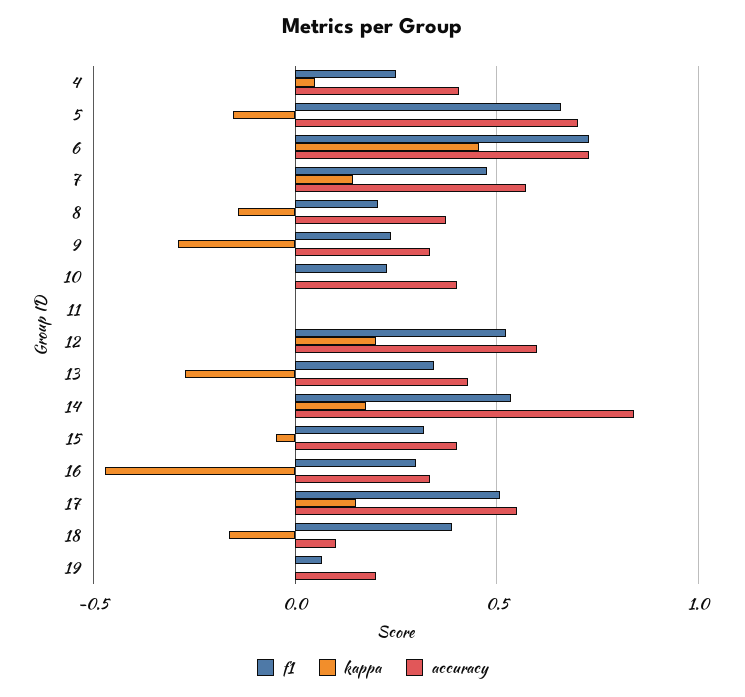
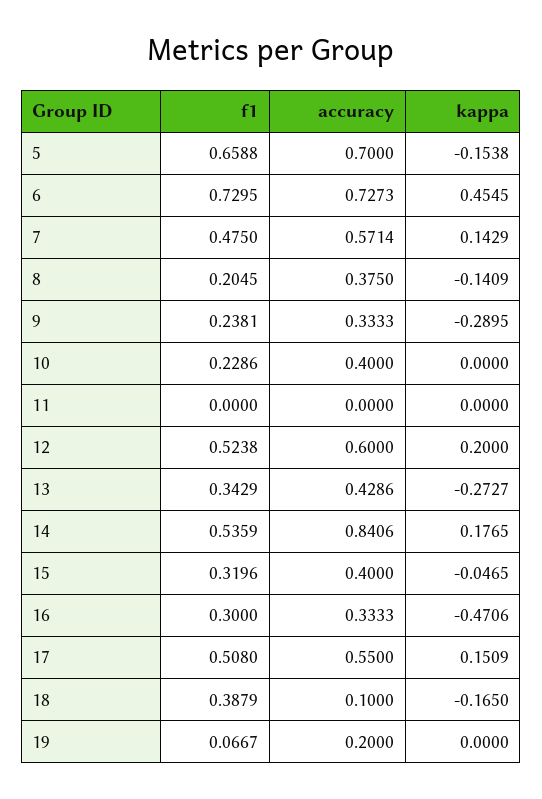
f1, 4: 0.25 -> none
kappa, 4: 0.05 -> none
accuracy, 4: 0.4 -> none

